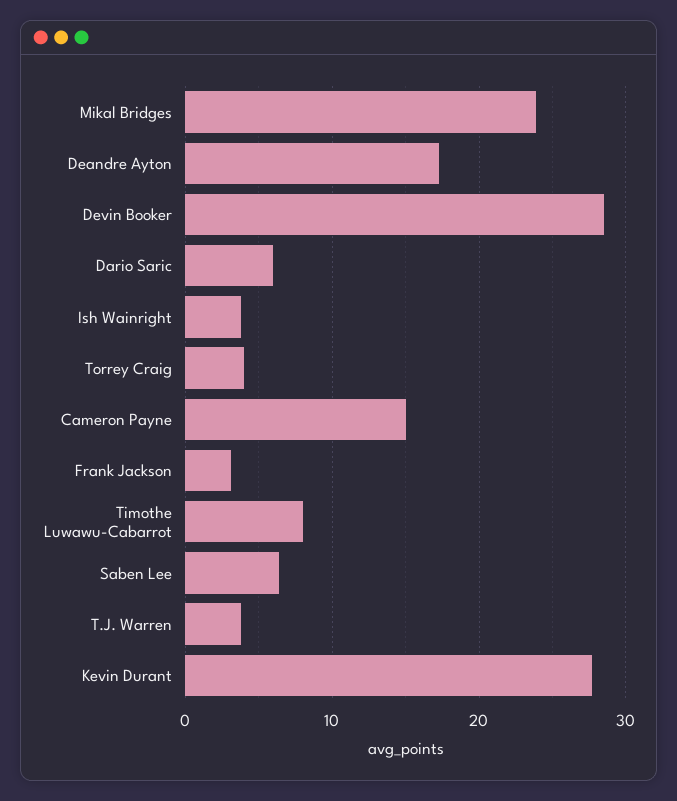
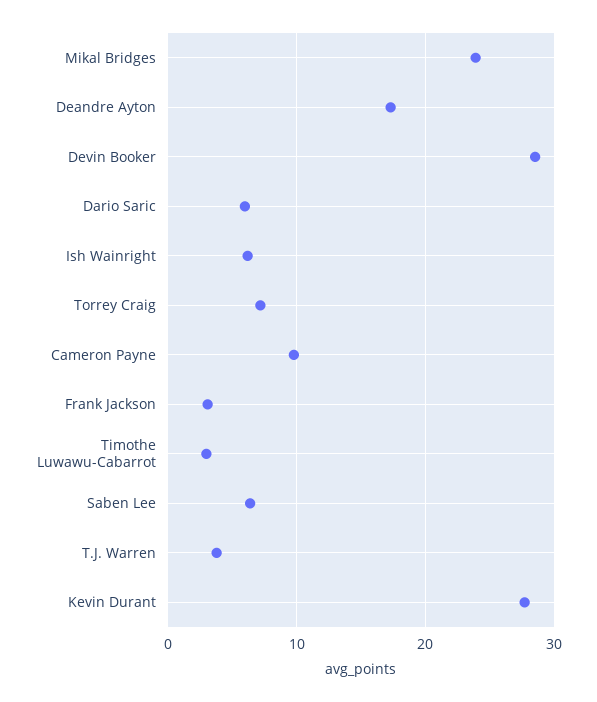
Ish Wainright: 4 -> 6
Torrey Craig: 4 -> 7
Cameron Payne: 15 -> 10
Timothe Luwawu-Cabarrot: 8 -> 3

